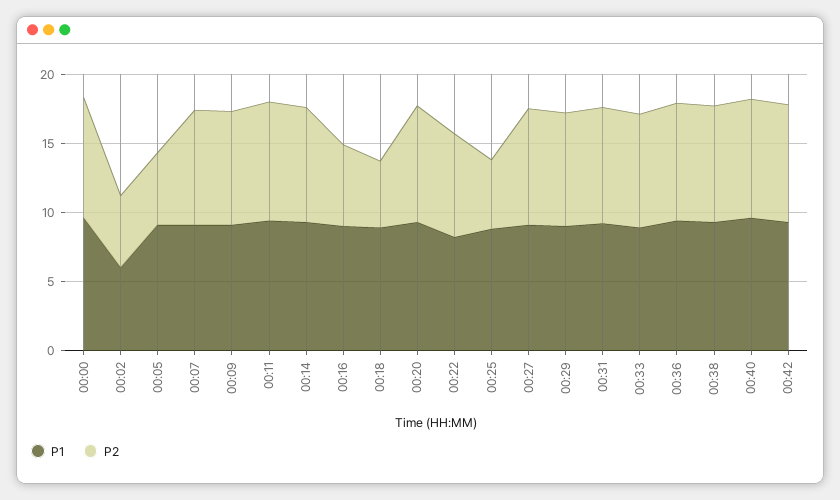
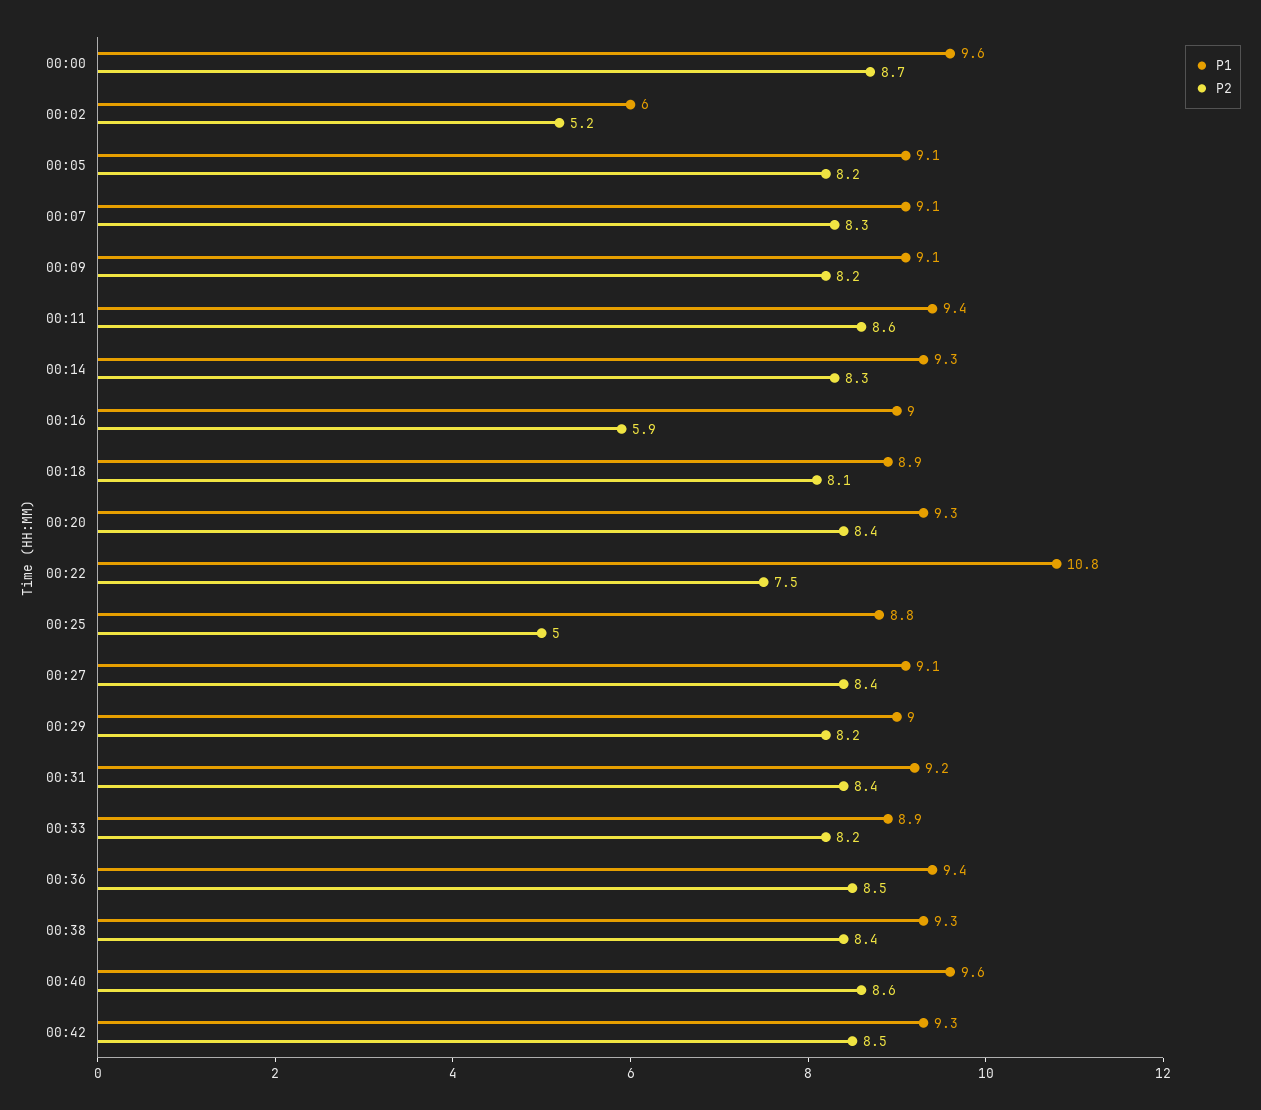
P2, 00:05: 5 -> 8.2
P2, 00:18: 5 -> 8.1
P1, 00:22: 8 -> 10.8

